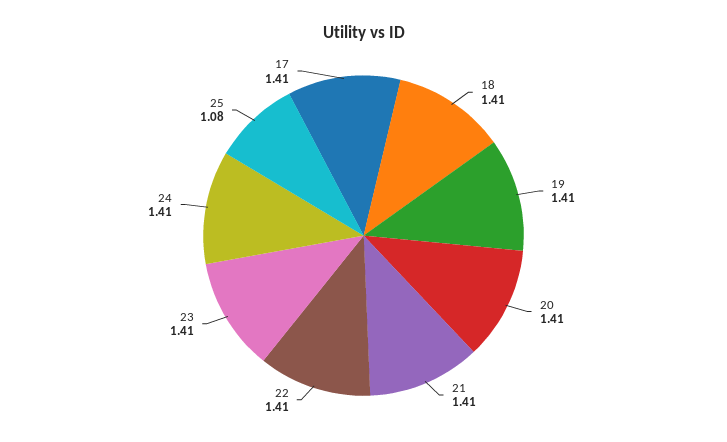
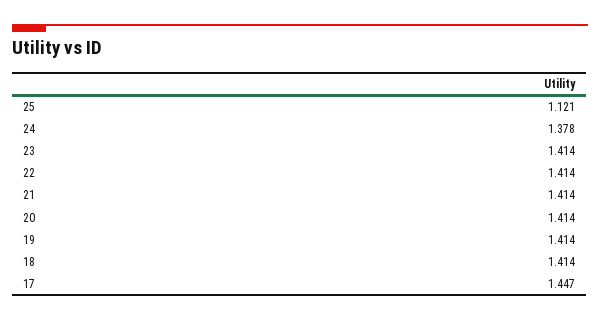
24: 1.41 -> 1.378
25: 1.08 -> 1.121
17: 1.41 -> 1.447

